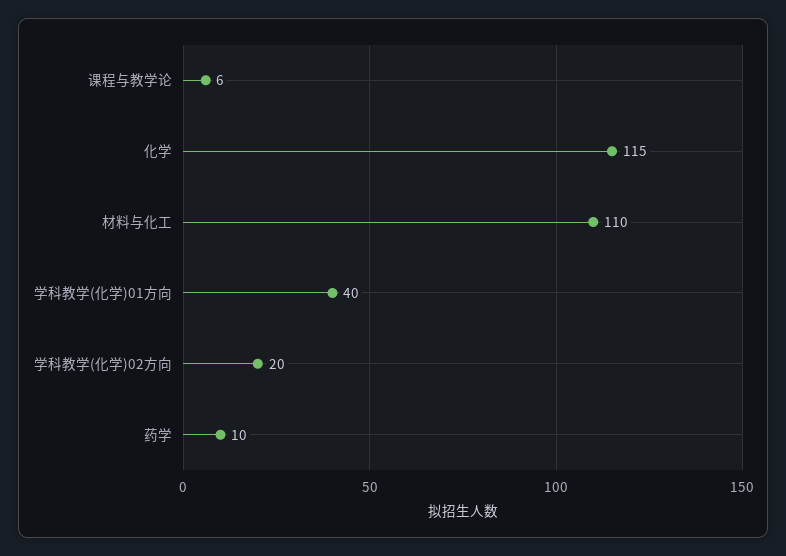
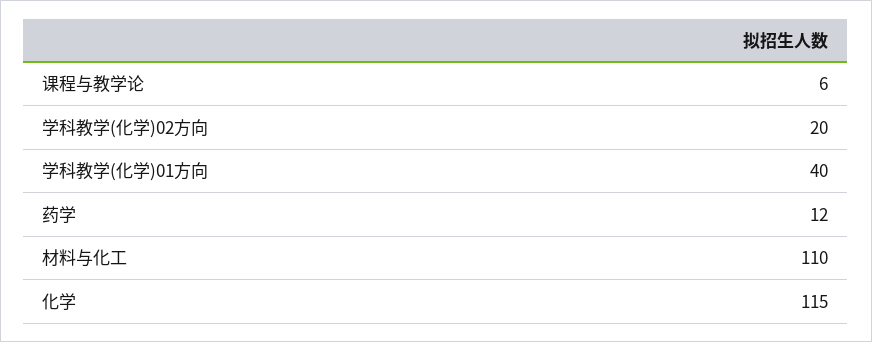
药学: 10 -> 12

